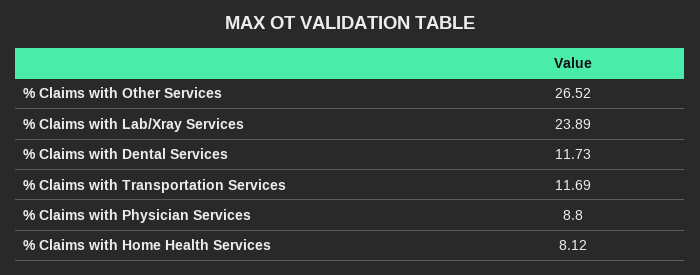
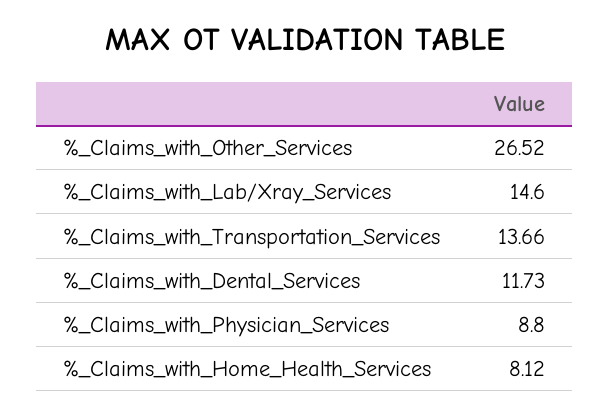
% Claims with Lab/Xray Services: 23.89 -> 14.6
% Claims with Transportation Services: 11.69 -> 13.66

